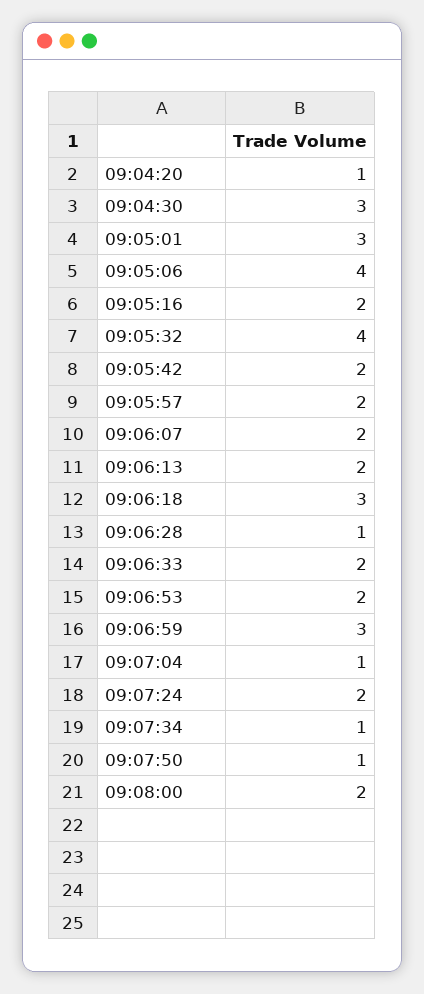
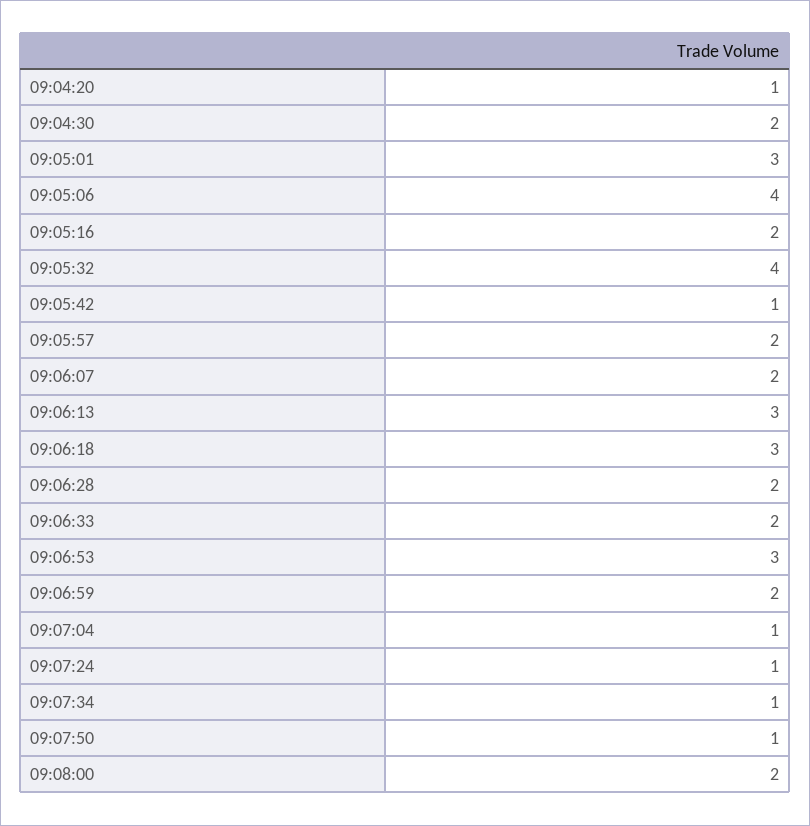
09:04:30: 3 -> 2
09:05:42: 2 -> 1
09:06:13: 2 -> 3
09:06:28: 1 -> 2
09:06:53: 2 -> 3
09:06:59: 3 -> 2
09:07:24: 2 -> 1

